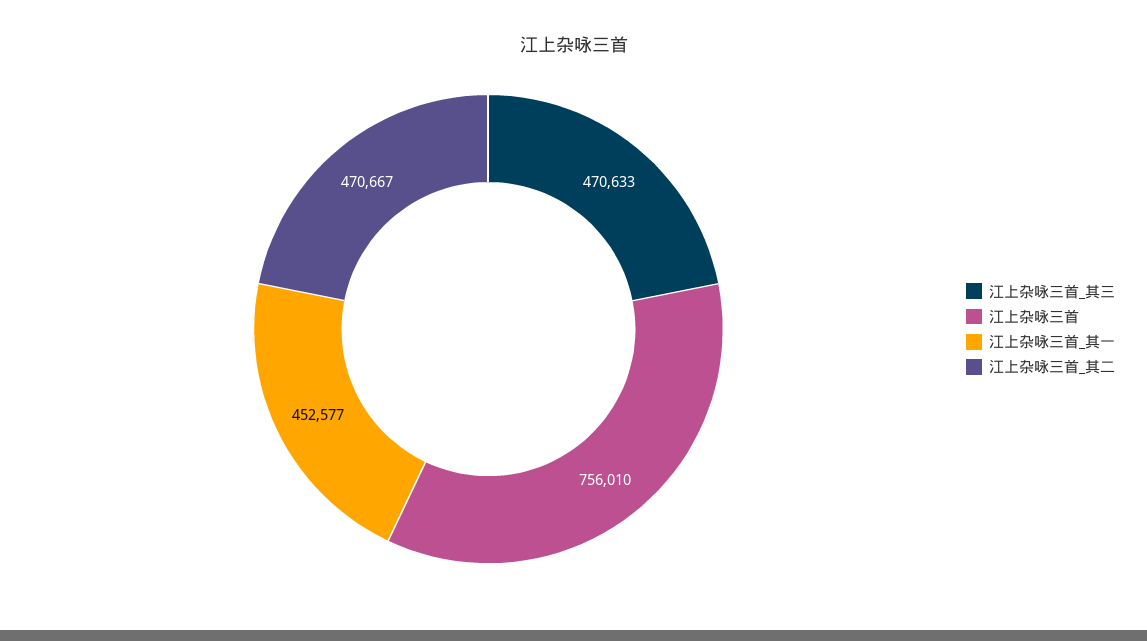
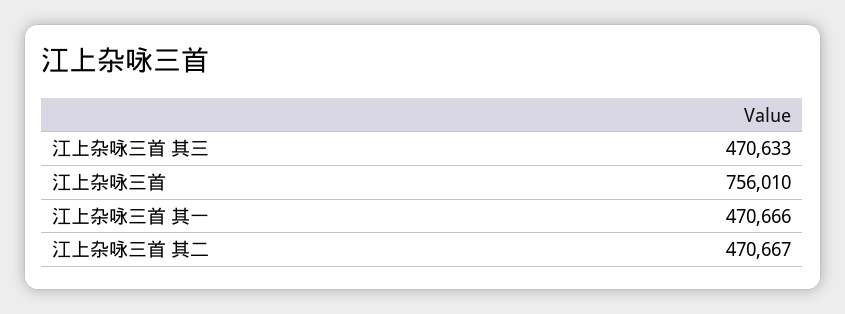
江上杂咏三首_其一: 452577 -> 470666

